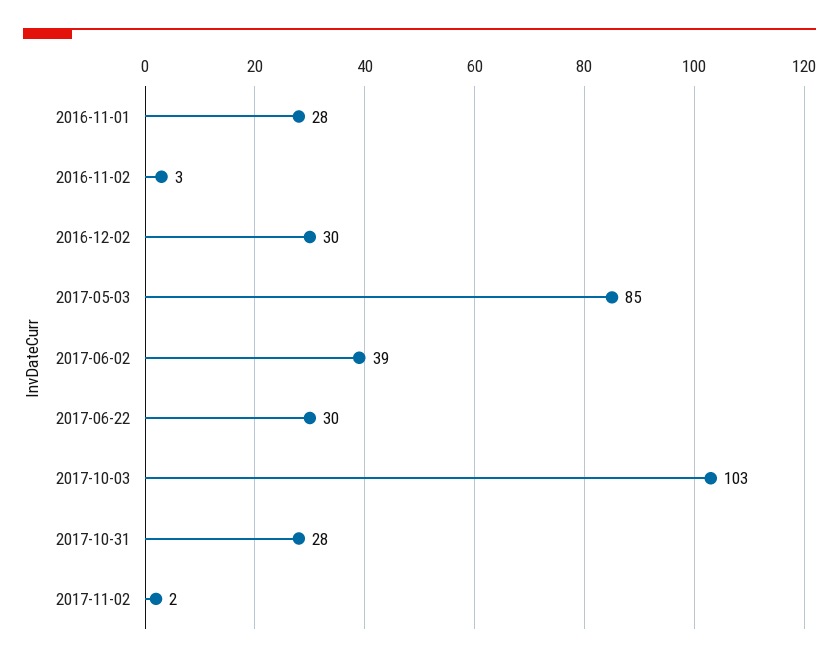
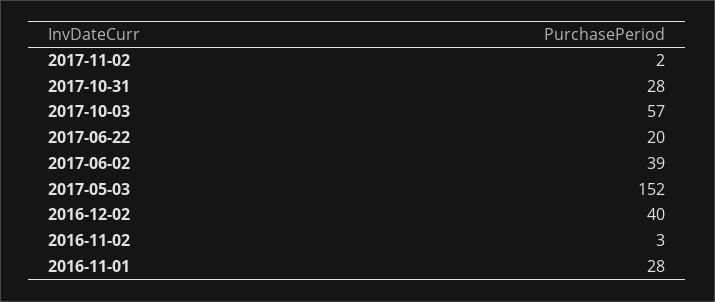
2016-12-02: 30 -> 40
2017-05-03: 85 -> 152
2017-06-22: 30 -> 20
2017-10-03: 103 -> 57

